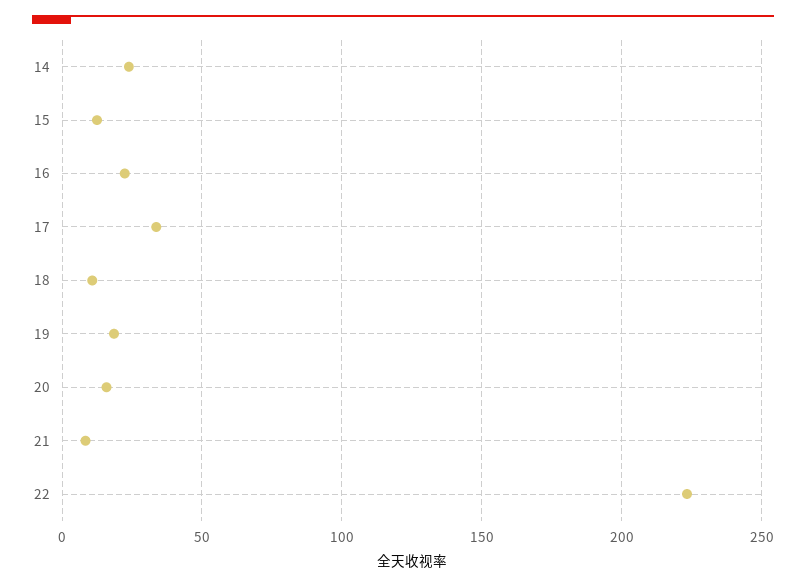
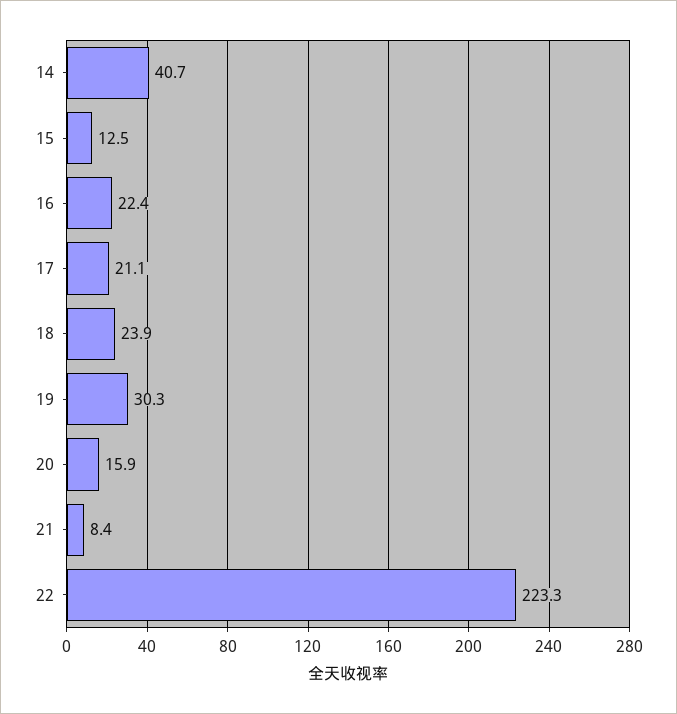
14: 25 -> 40.7
17: 35 -> 21.1
18: 10 -> 23.9
19: 20 -> 30.3

